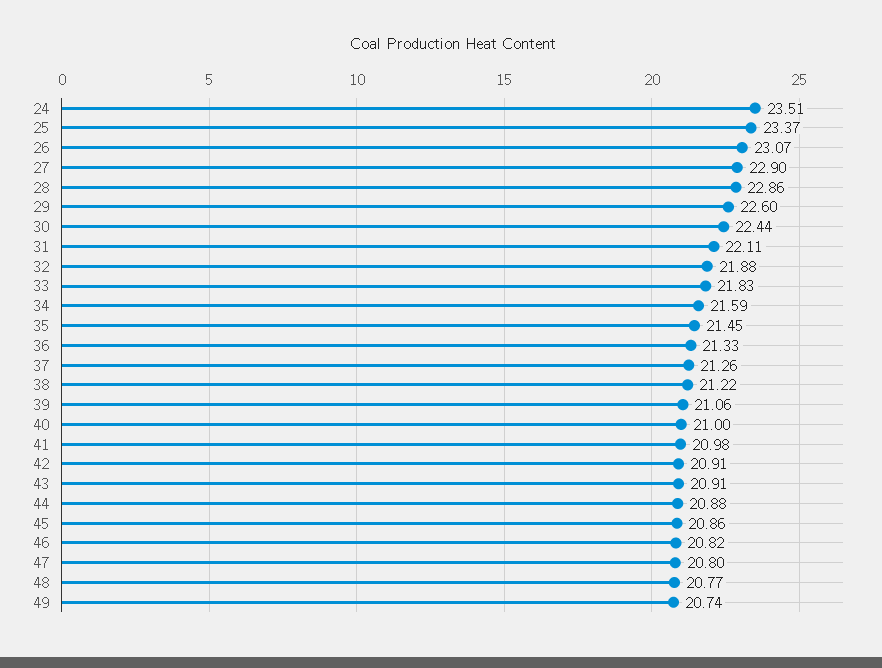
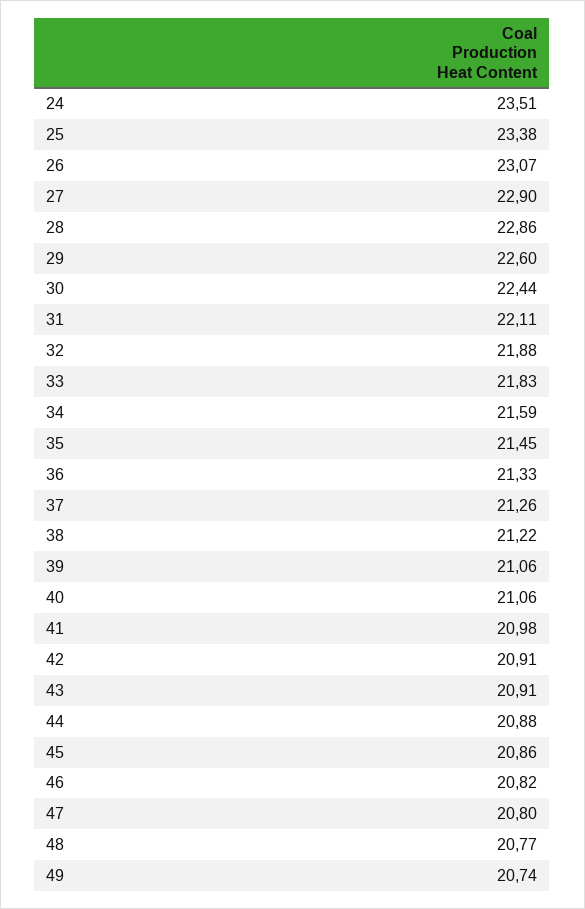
25: 23.37 -> 23.38
40: 21 -> 21.06

